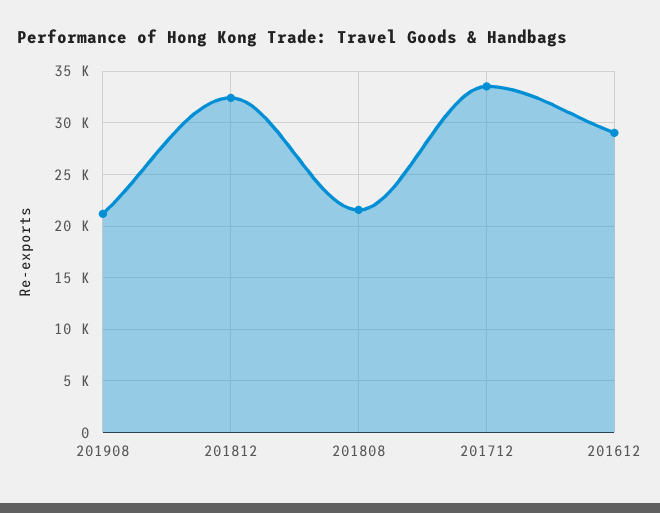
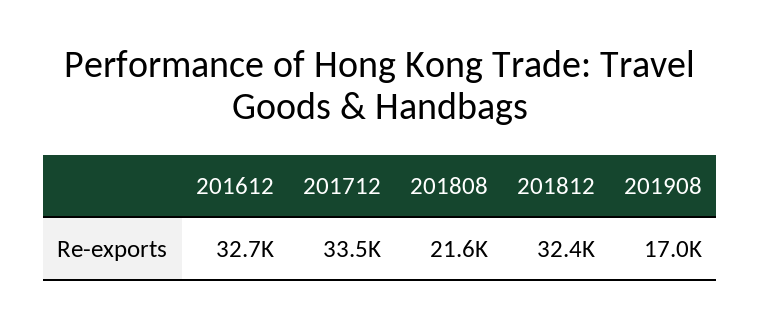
201908: 21000 -> 17000
201612: 29000 -> 32700

